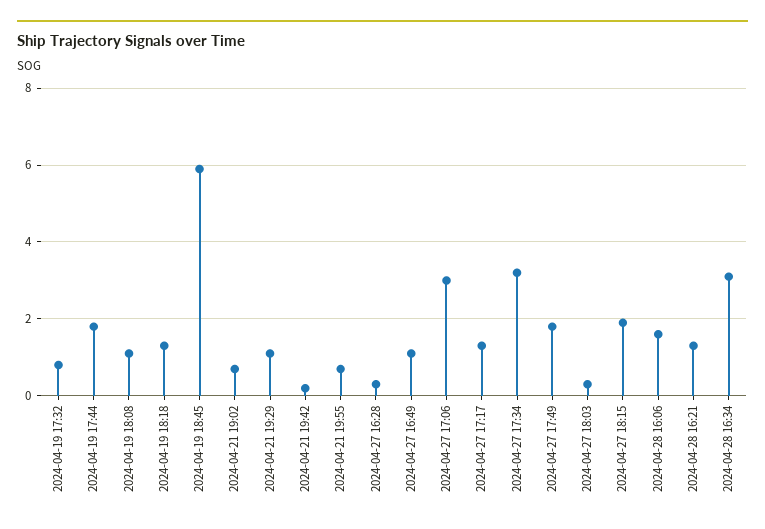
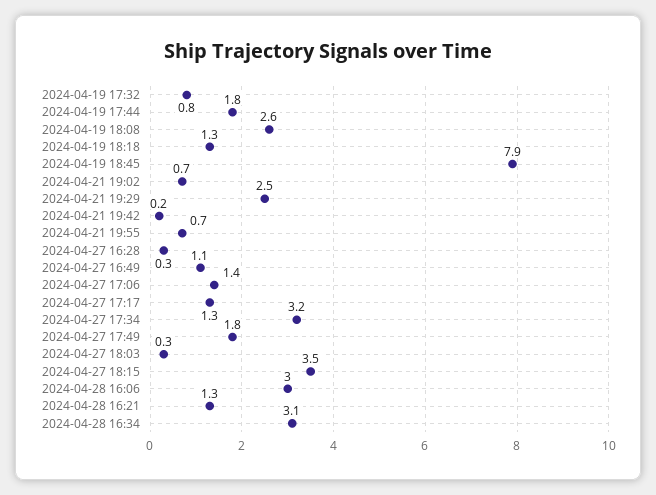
2024-04-19 18:08: 1 -> 2.6
2024-04-19 18:45: 6 -> 7.9
2024-04-21 19:29: 1 -> 2.5
2024-04-27 17:06: 3 -> 1.4
2024-04-27 18:15: 2 -> 3.5
2024-04-28 16:06: 1.5 -> 3

